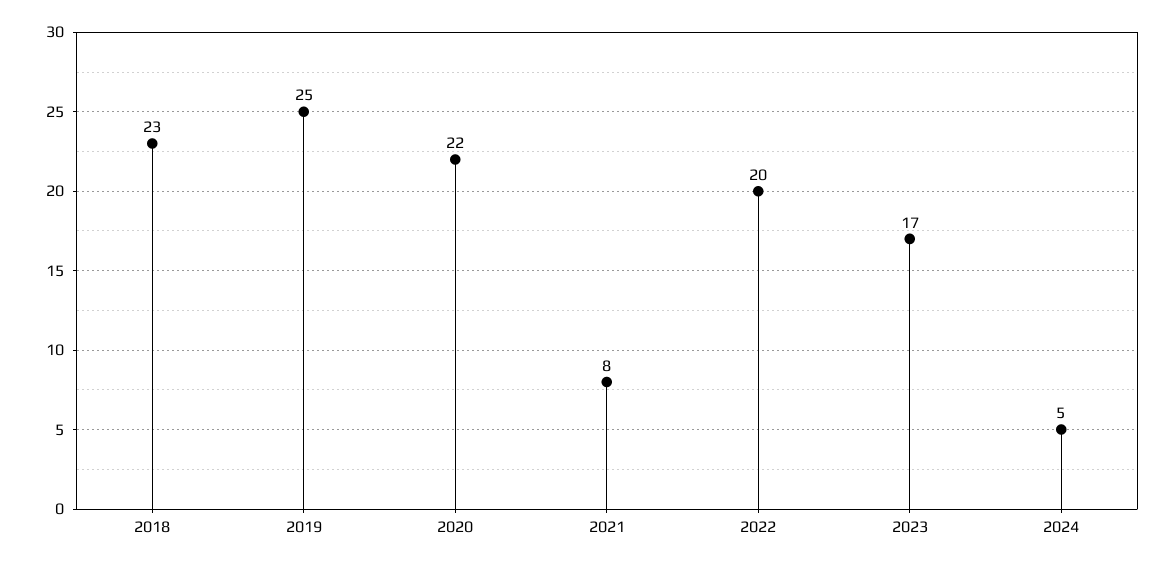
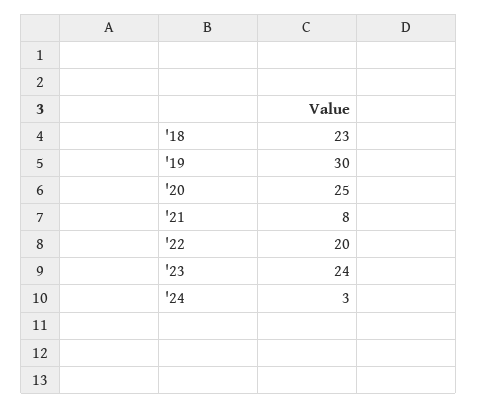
2019: 25 -> 30
2020: 22 -> 25
2023: 17 -> 24
2024: 5 -> 3

